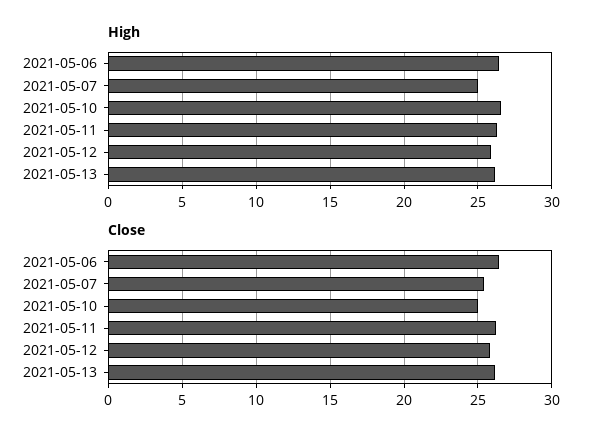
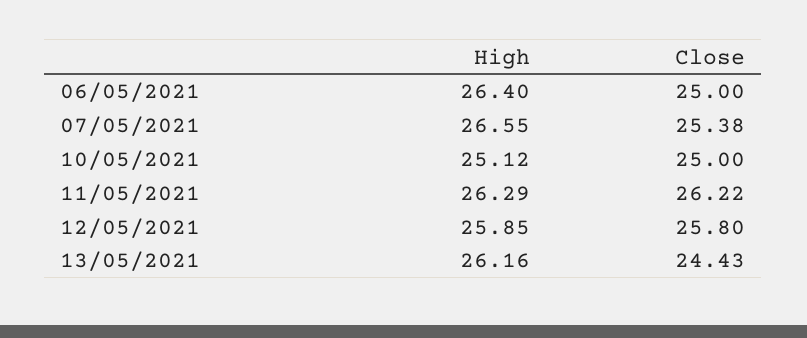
High, 2021-05-07: 25 -> 26.55
High, 2021-05-10: 26.5 -> 25.12
Close, 2021-05-06: 26.5 -> 25
Close, 2021-05-13: 26 -> 24.43

